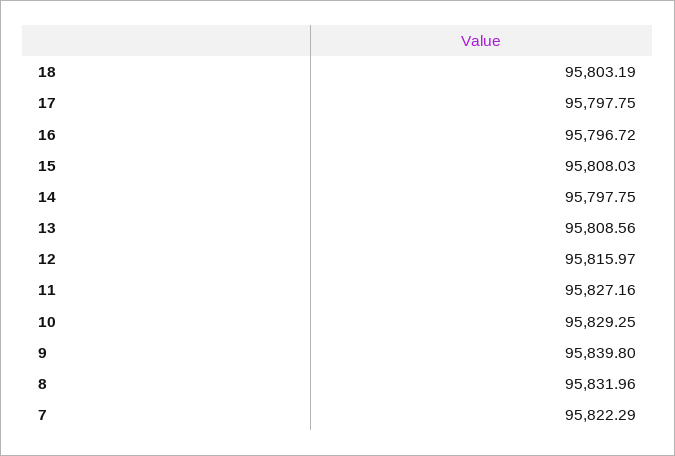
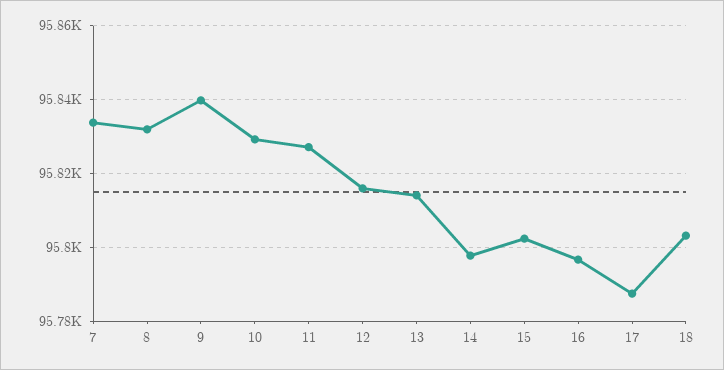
17: 95797.75 -> 95788
15: 95808.03 -> 95802
13: 95808.56 -> 95814
7: 95822.29 -> 95834

